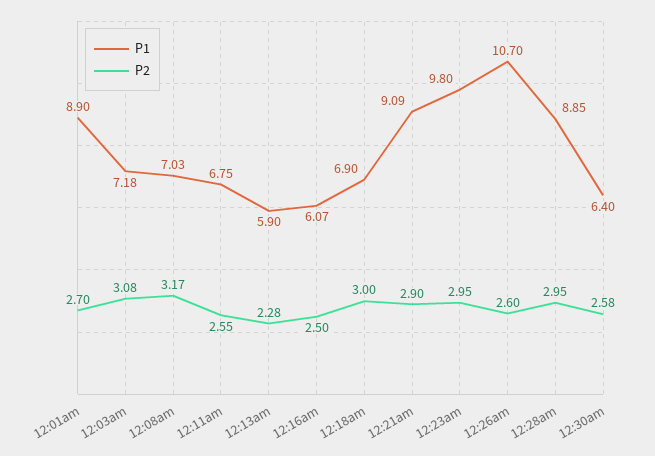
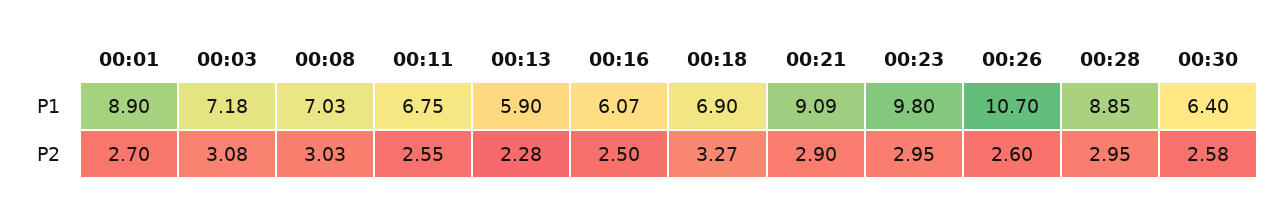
P2, 12:08am: 3.17 -> 3.03
P2, 12:18am: 3 -> 3.27

